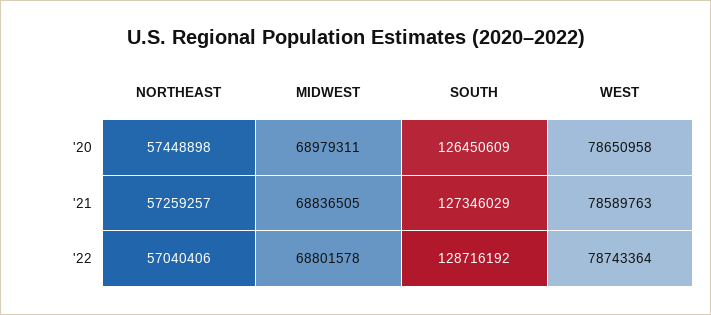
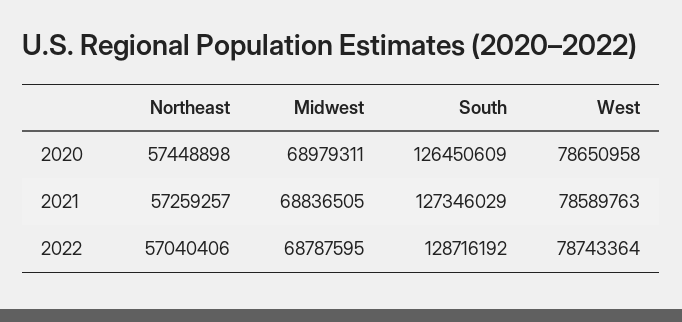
MIDWEST, '22: 68801578 -> 68787595

